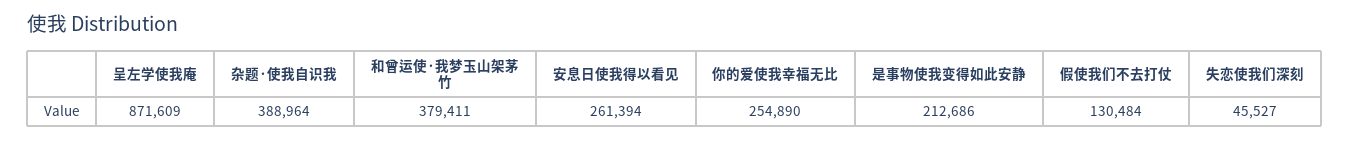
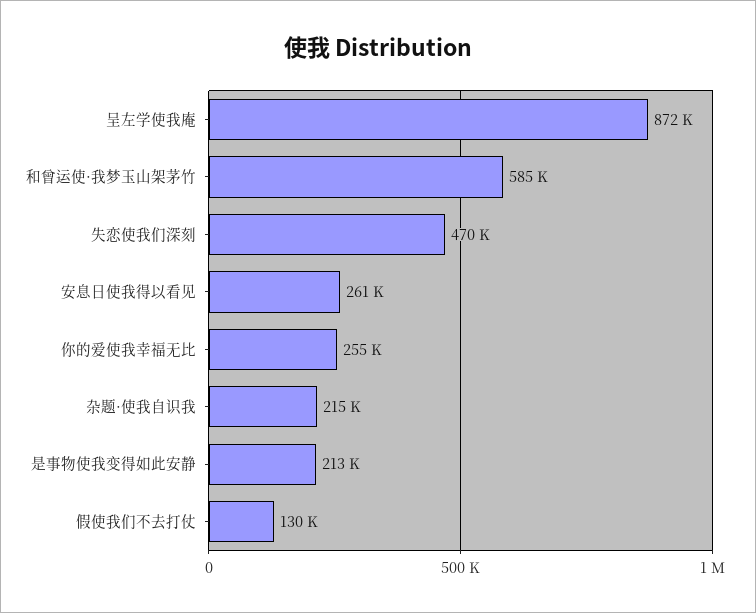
杂题·使我自识我: 388964 -> 215000
和曾运使·我梦玉山架茅竹: 379411 -> 585000
失恋使我们深刻: 45527 -> 470000

